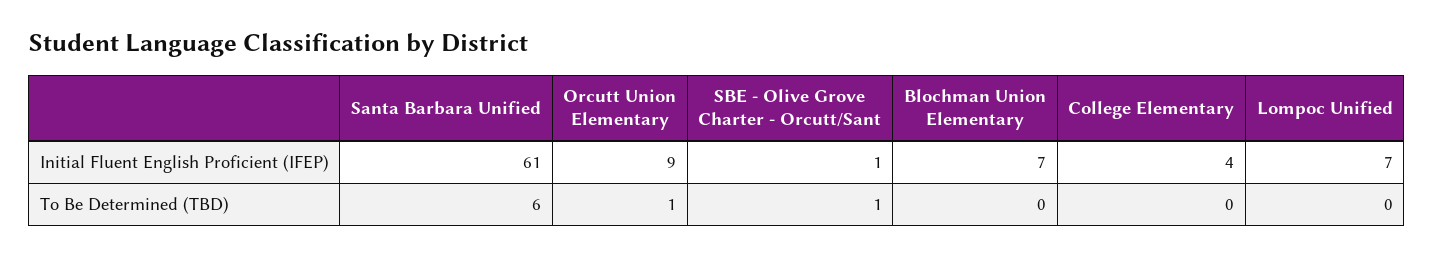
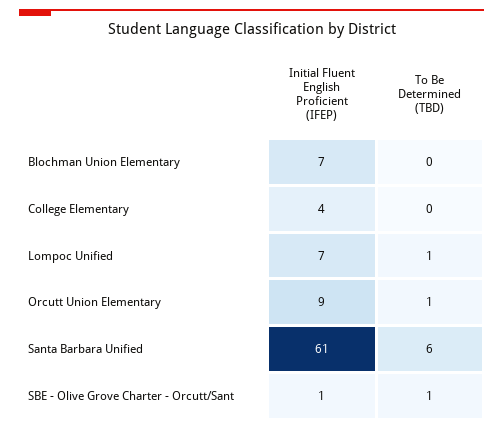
Lompoc Unified, To Be Determined (TBD): 0 -> 1

